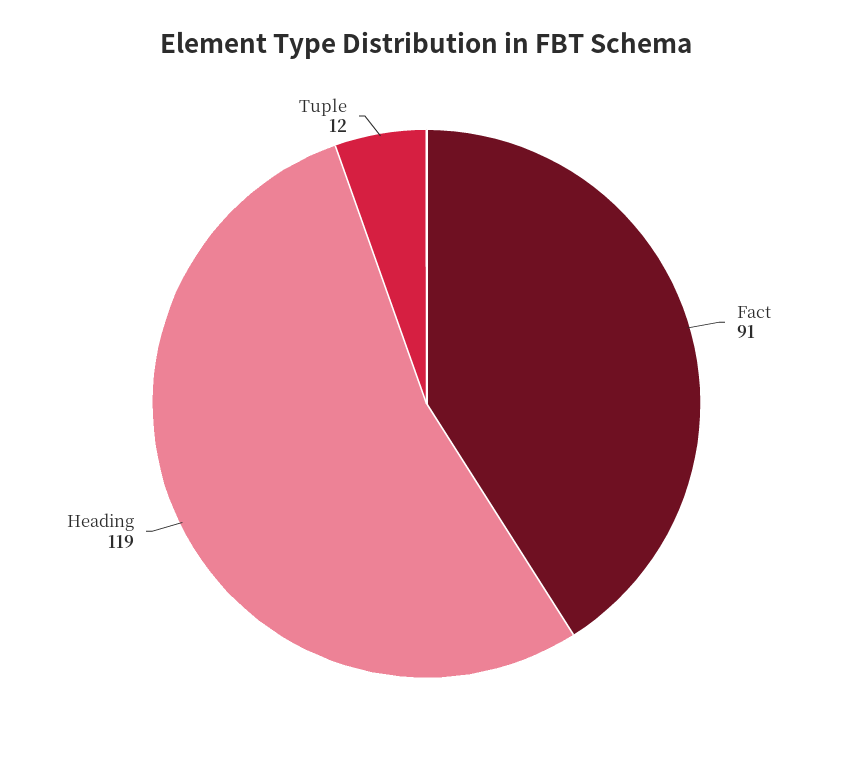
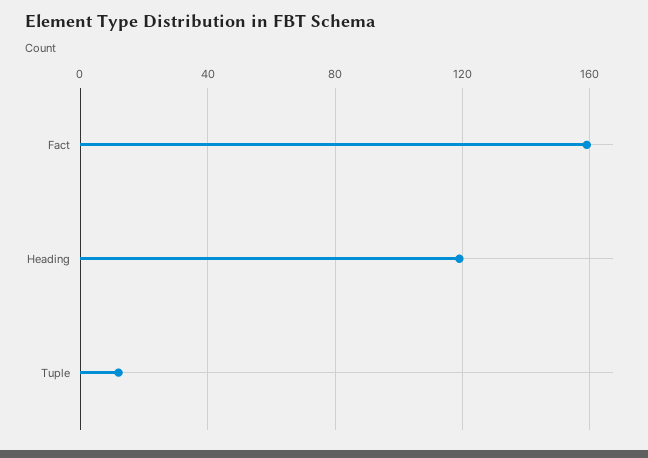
Fact: 91 -> 160

